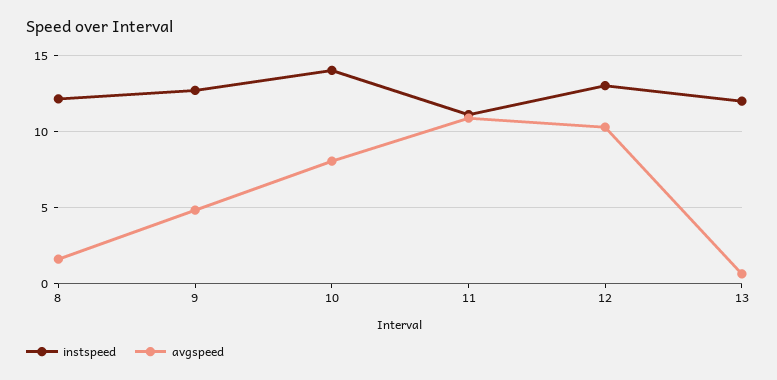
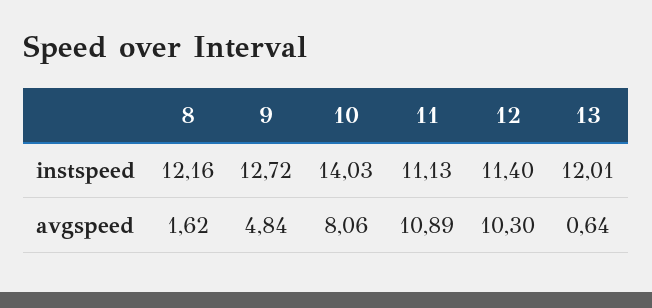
instspeed, 12: 13 -> 11.4

